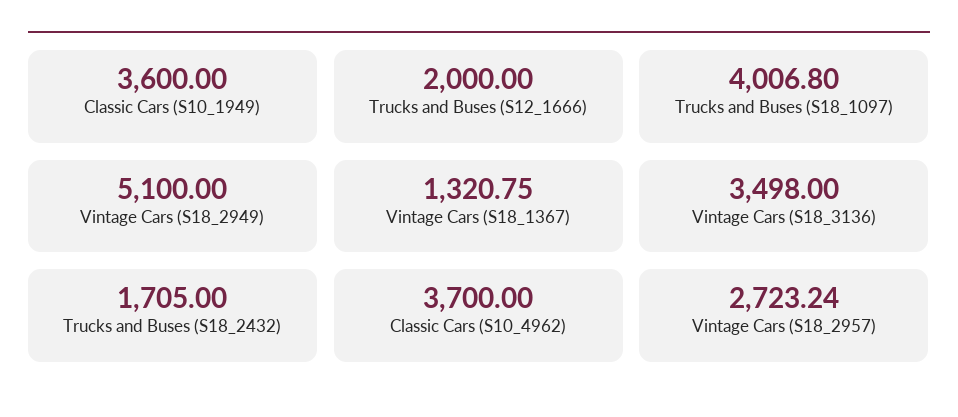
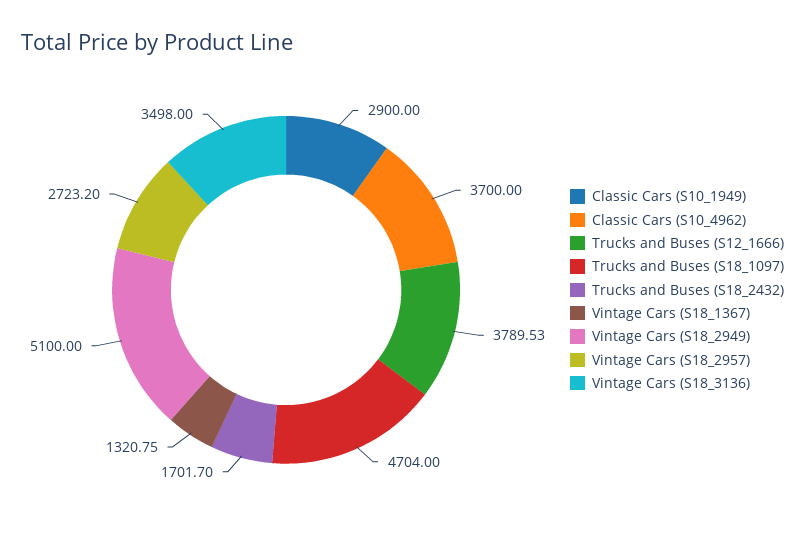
Classic Cars (S10_1949): 3600 -> 2900
Trucks and Buses (S12_1666): 2000 -> 3789.53
Trucks and Buses (S18_1097): 4006.8 -> 4704
Trucks and Buses (S18_2432): 1705 -> 1701.7
Vintage Cars (S18_2957): 2723.24 -> 2723.2

